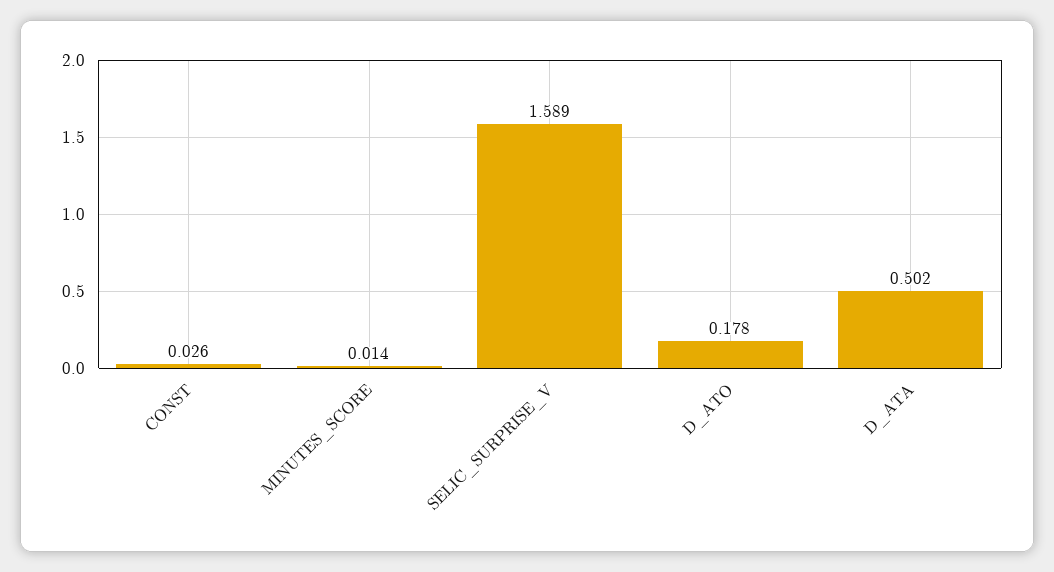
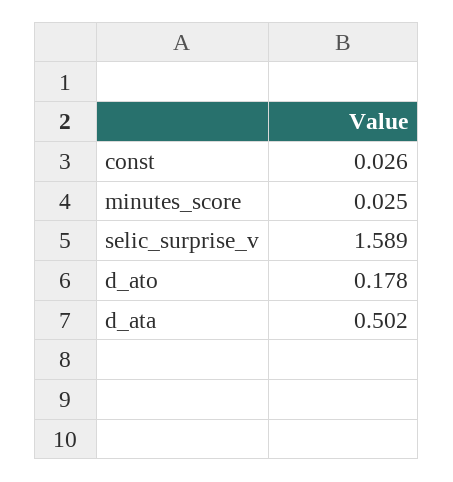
MINUTES_SCORE: 0.014 -> 0.025

